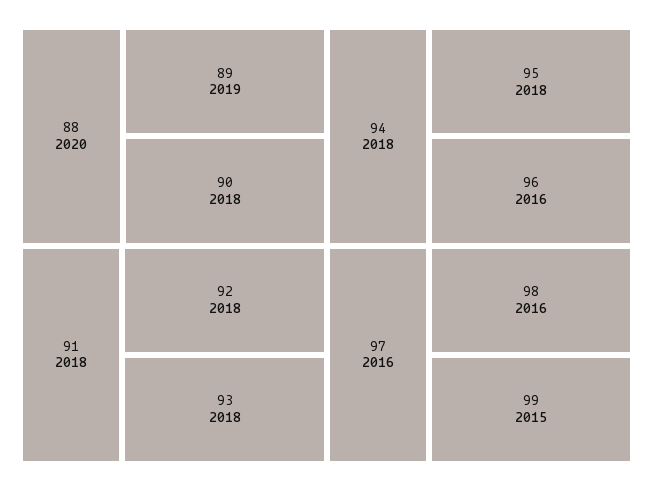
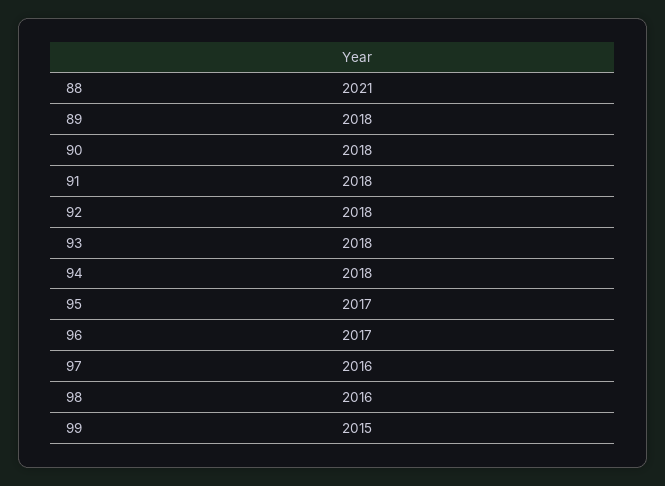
88: 2020 -> 2021
89: 2019 -> 2018
95: 2018 -> 2017
96: 2016 -> 2017

